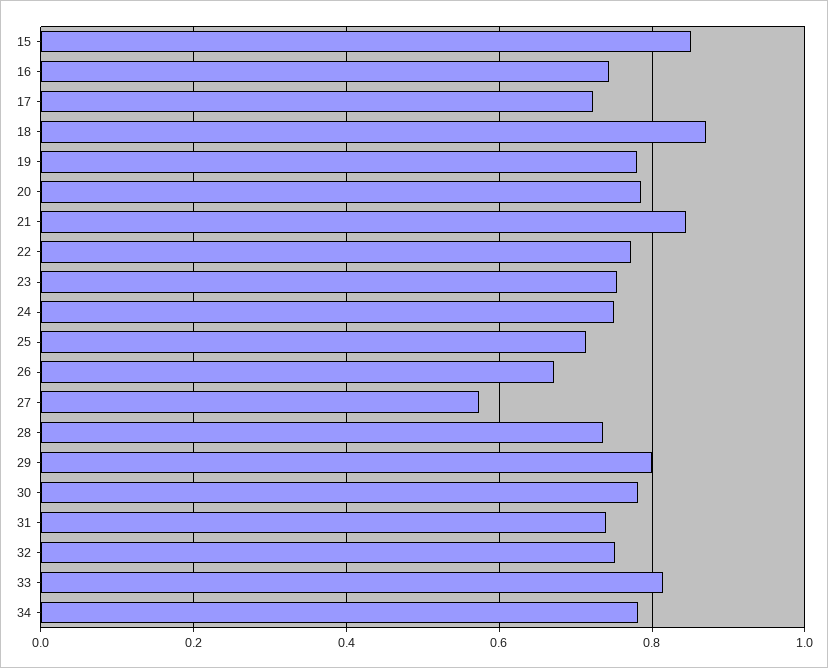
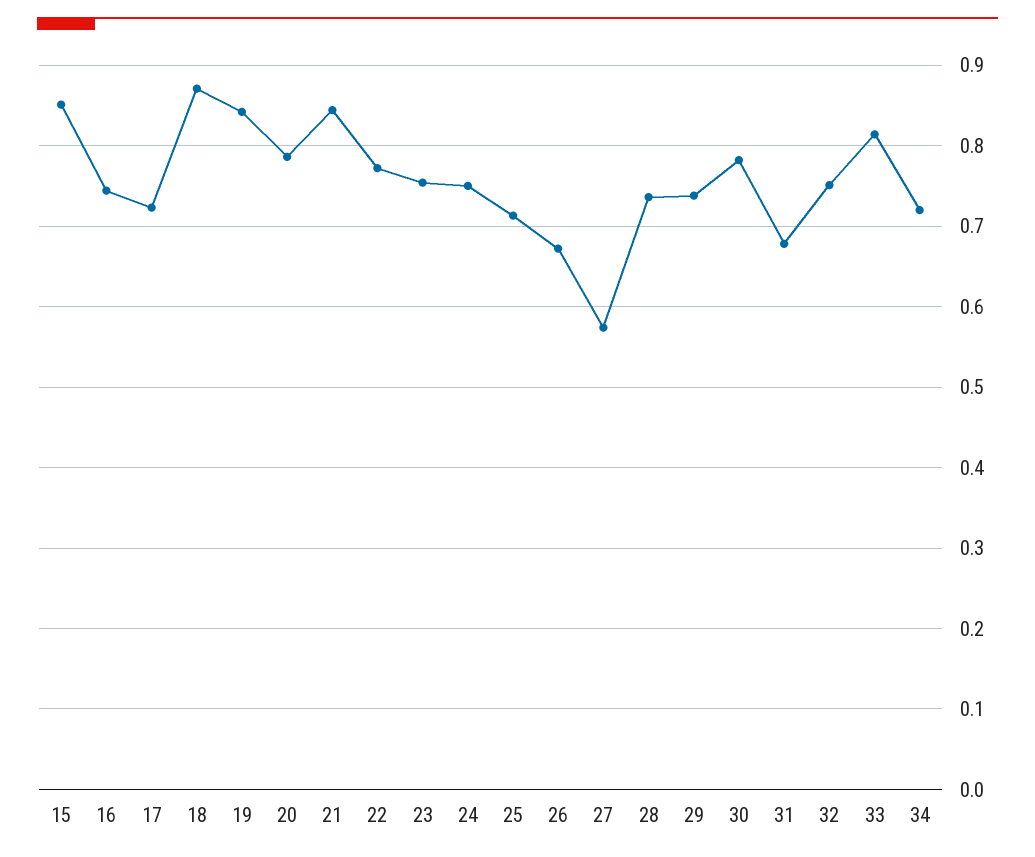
19: 0.78 -> 0.84
29: 0.8 -> 0.74
31: 0.74 -> 0.68
34: 0.78 -> 0.72

